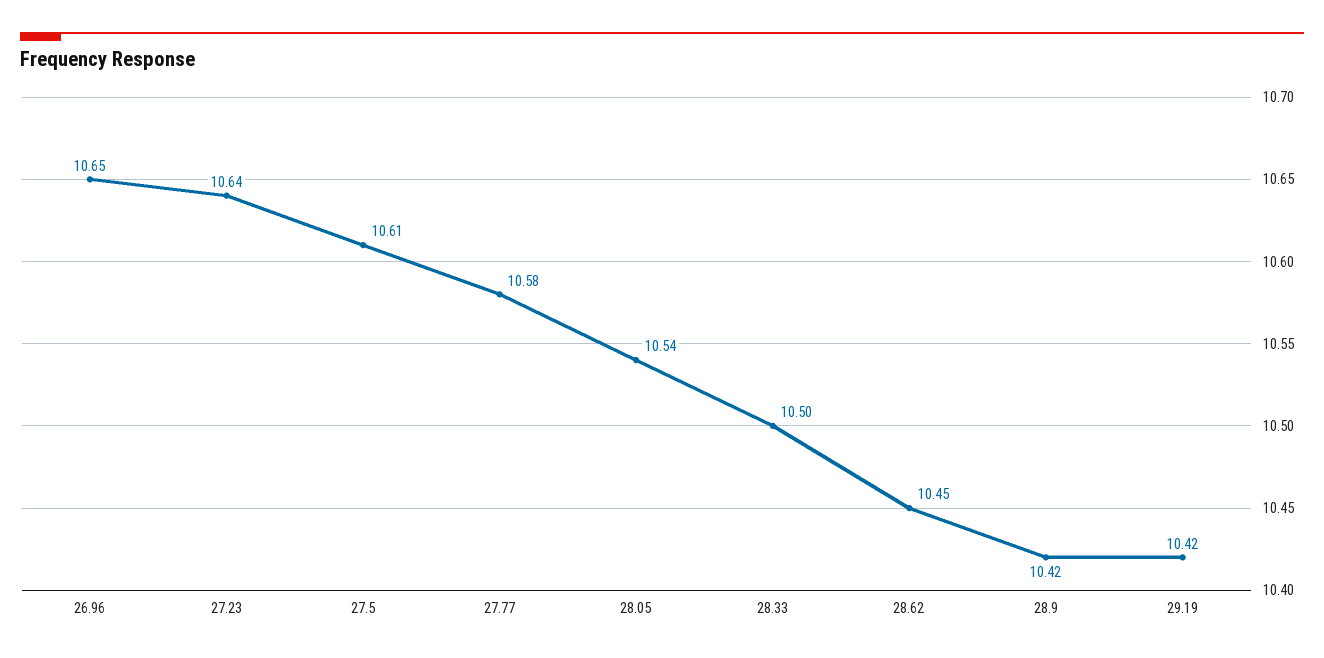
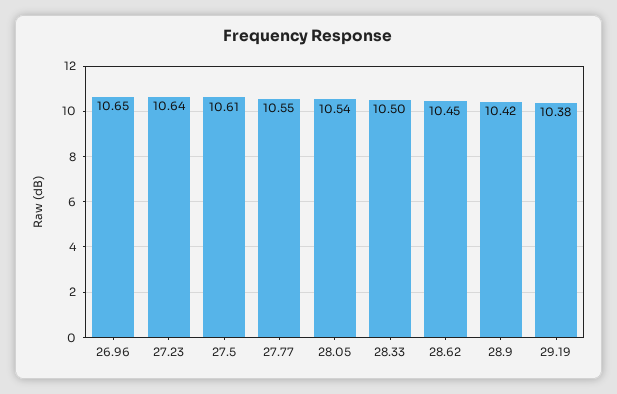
27.77: 10.58 -> 10.55
29.19: 10.42 -> 10.38

